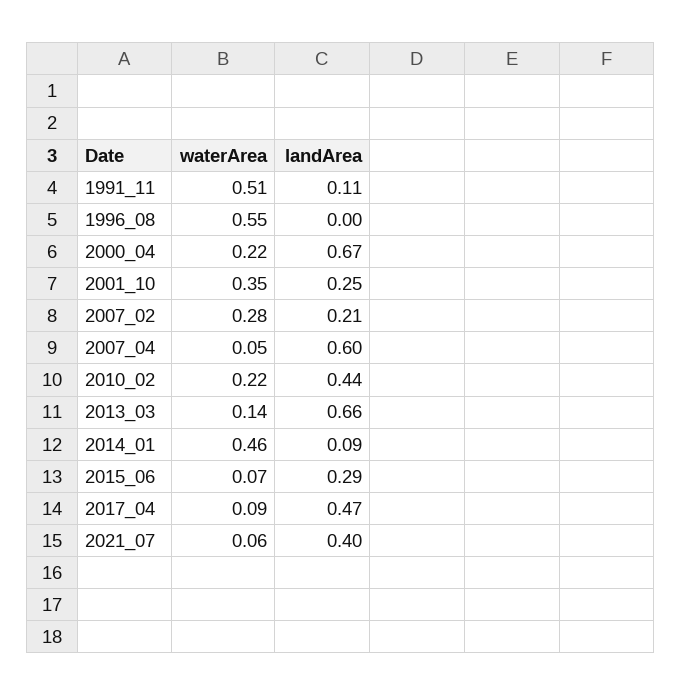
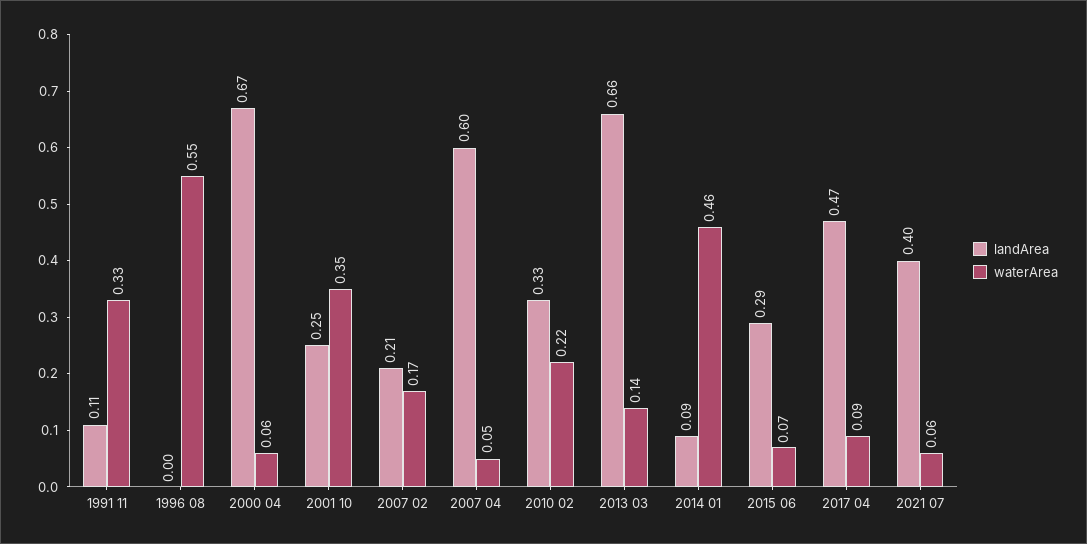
waterArea, 1991_11: 0.51 -> 0.33
waterArea, 2000_04: 0.22 -> 0.06
waterArea, 2007_02: 0.28 -> 0.17
landArea, 2010_02: 0.44 -> 0.33

